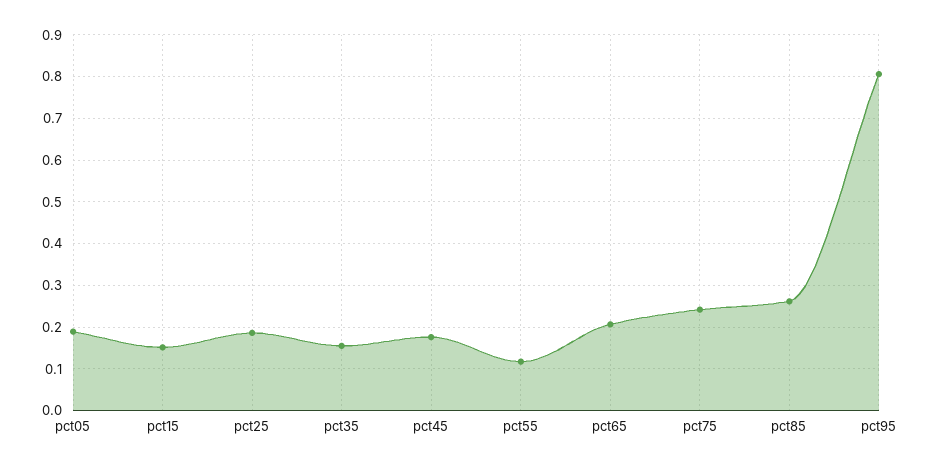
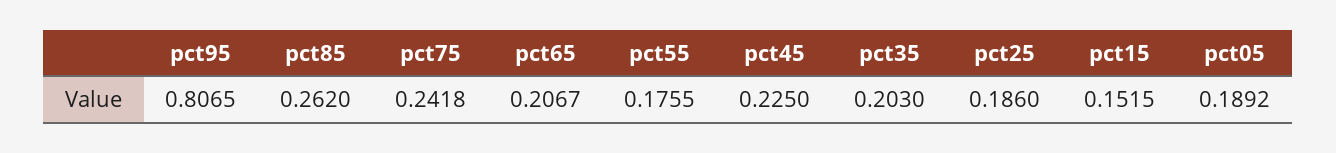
pct35: 0.16 -> 0.203
pct45: 0.18 -> 0.225
pct55: 0.12 -> 0.1755

